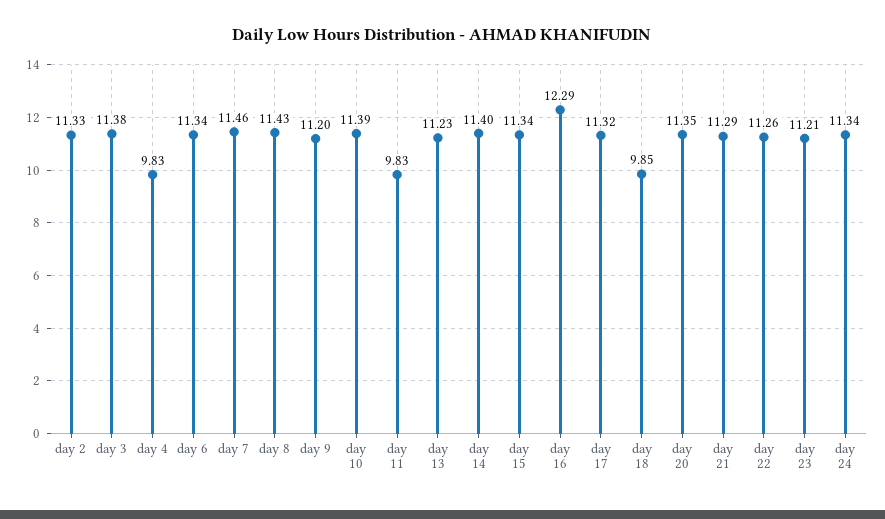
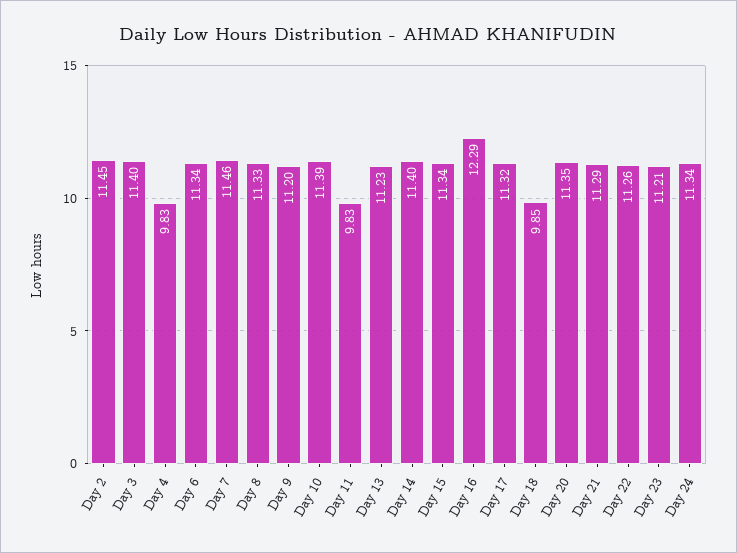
day 2: 11.33 -> 11.45
day 3: 11.38 -> 11.4
day 8: 11.43 -> 11.33

